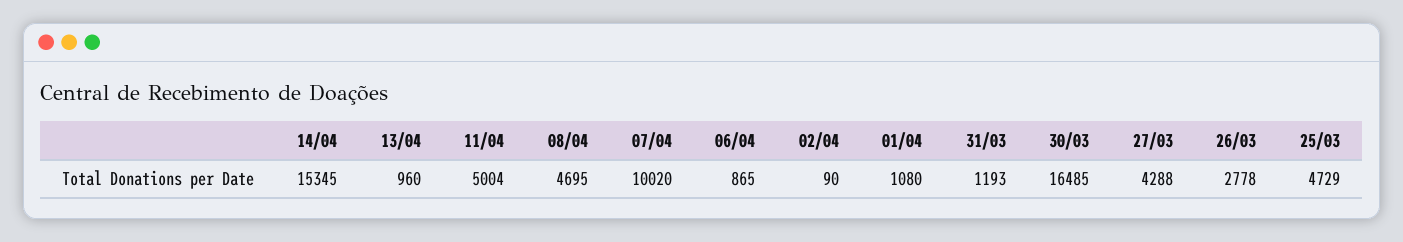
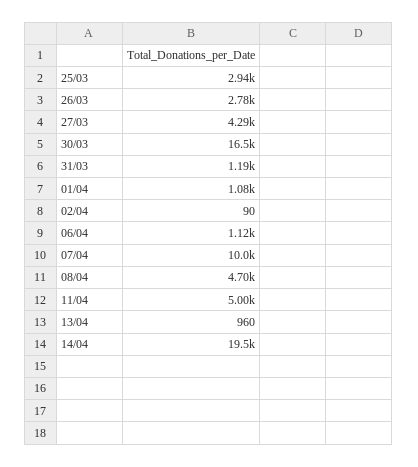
14/04: 15345 -> 19500
06/04: 865 -> 1120
25/03: 4729 -> 2940

